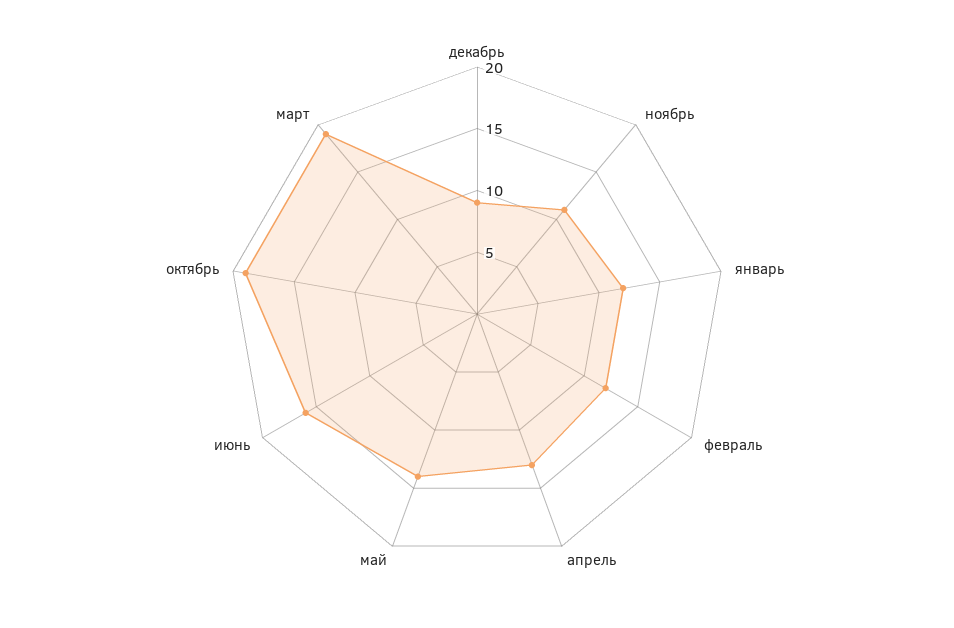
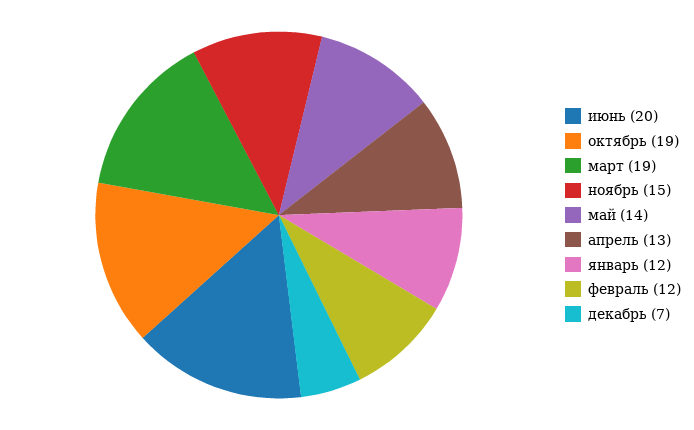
декабрь: 9 -> 7
ноябрь: 11 -> 15
июнь: 16 -> 20

